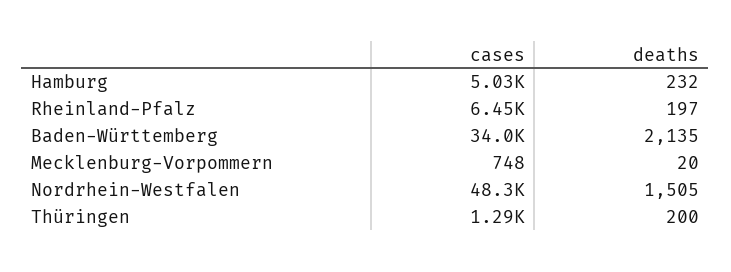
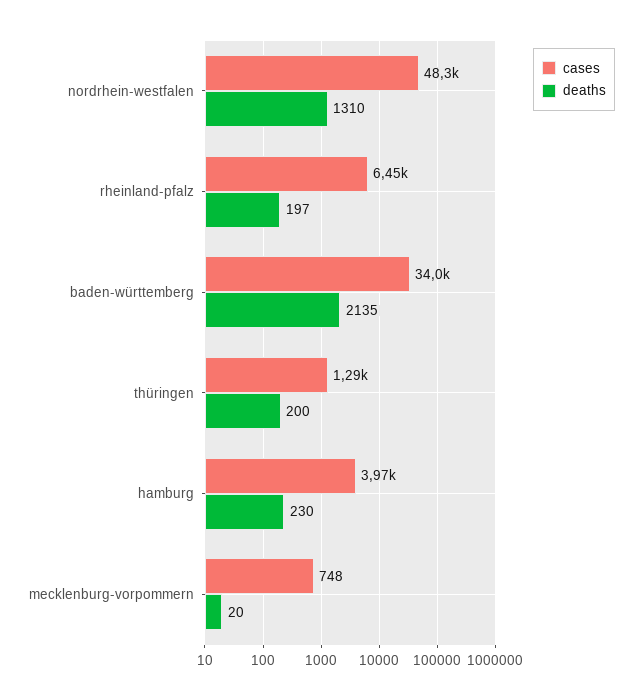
cases, Hamburg: 5030 -> 3970
deaths, Hamburg: 232 -> 230
deaths, Nordrhein-Westfalen: 1505 -> 1310

